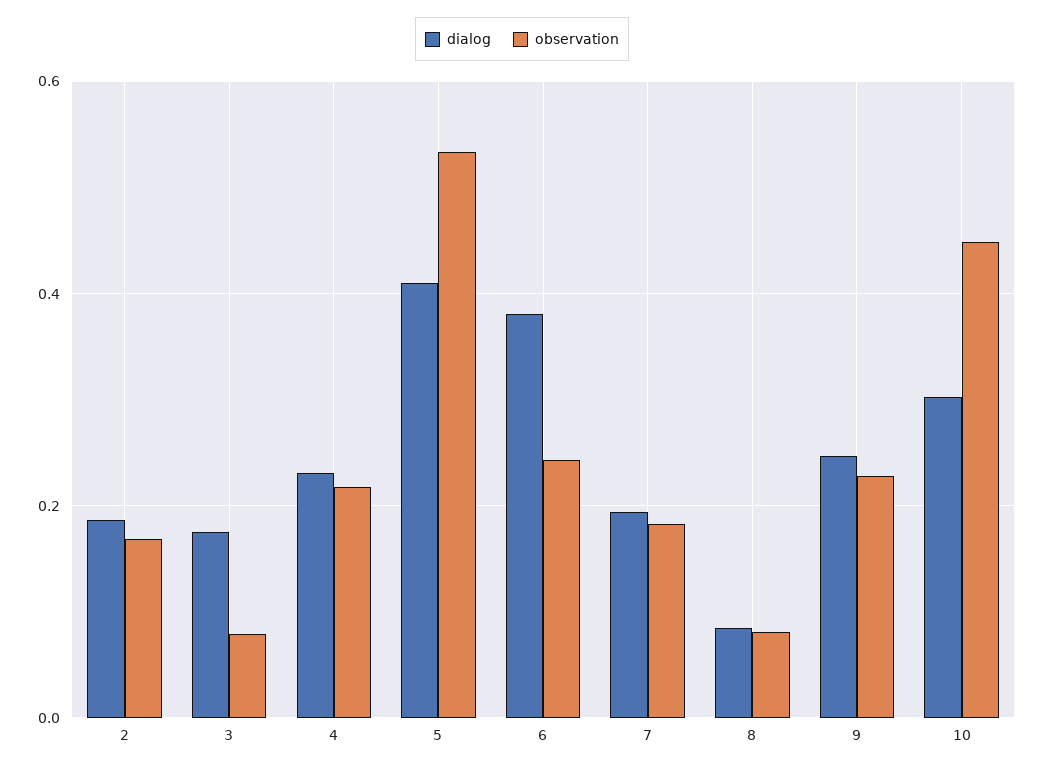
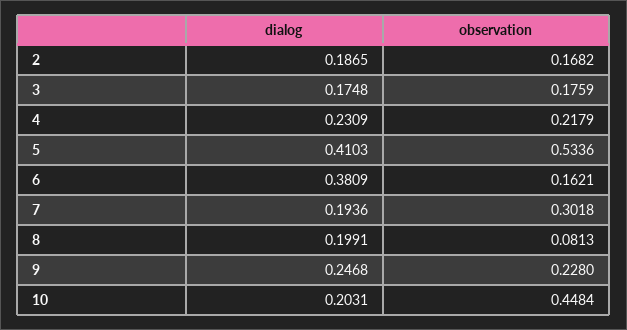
observation, 3: 0.08 -> 0.1759
observation, 6: 0.24 -> 0.1621
observation, 7: 0.18 -> 0.3018
dialog, 8: 0.08 -> 0.1991
dialog, 10: 0.3 -> 0.2031

